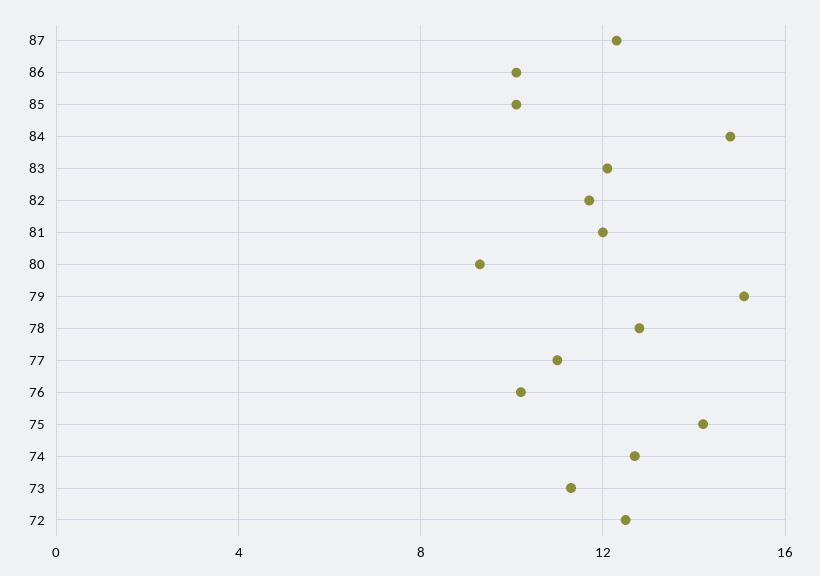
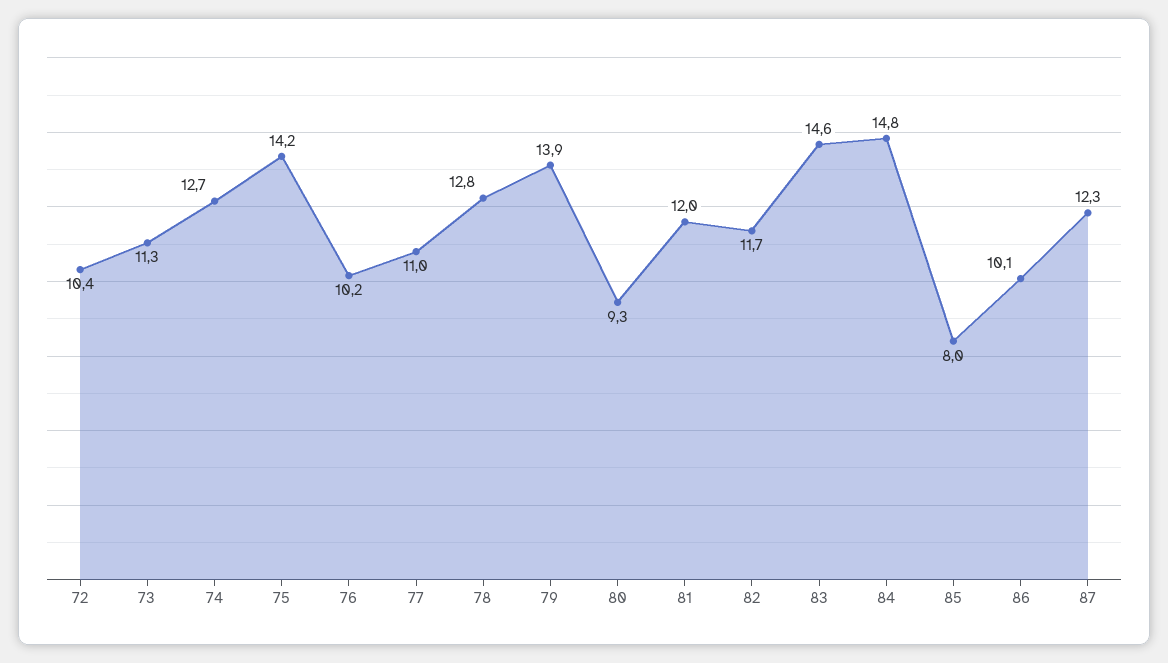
85: 10 -> 8
83: 12 -> 14.6
79: 15 -> 13.9
72: 12.5 -> 10.4

